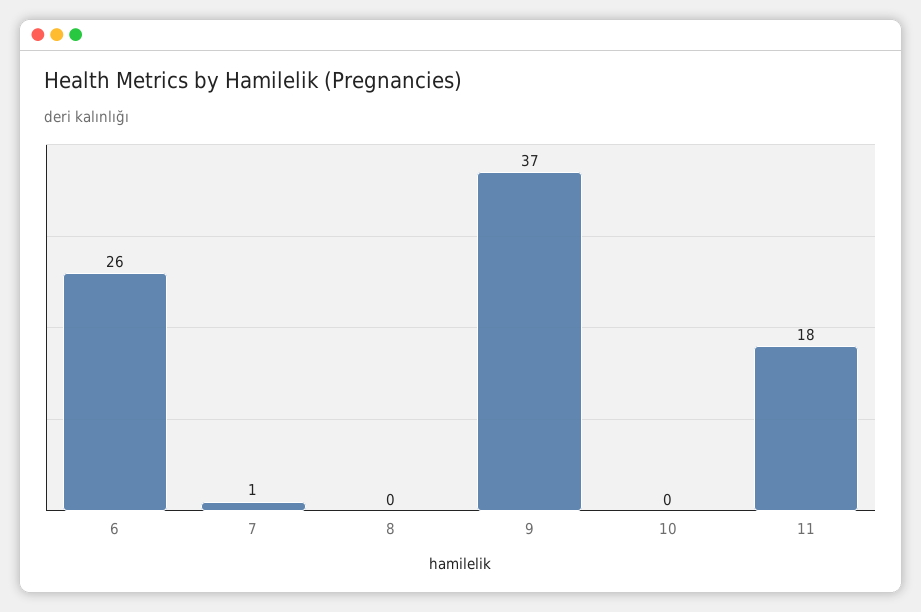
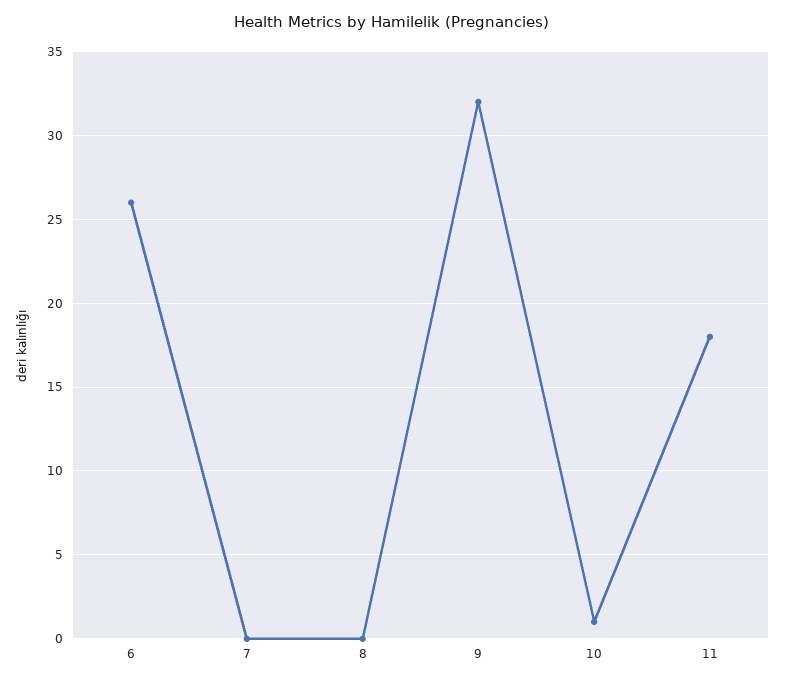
7: 1 -> 0
9: 37 -> 32
10: 0 -> 1

